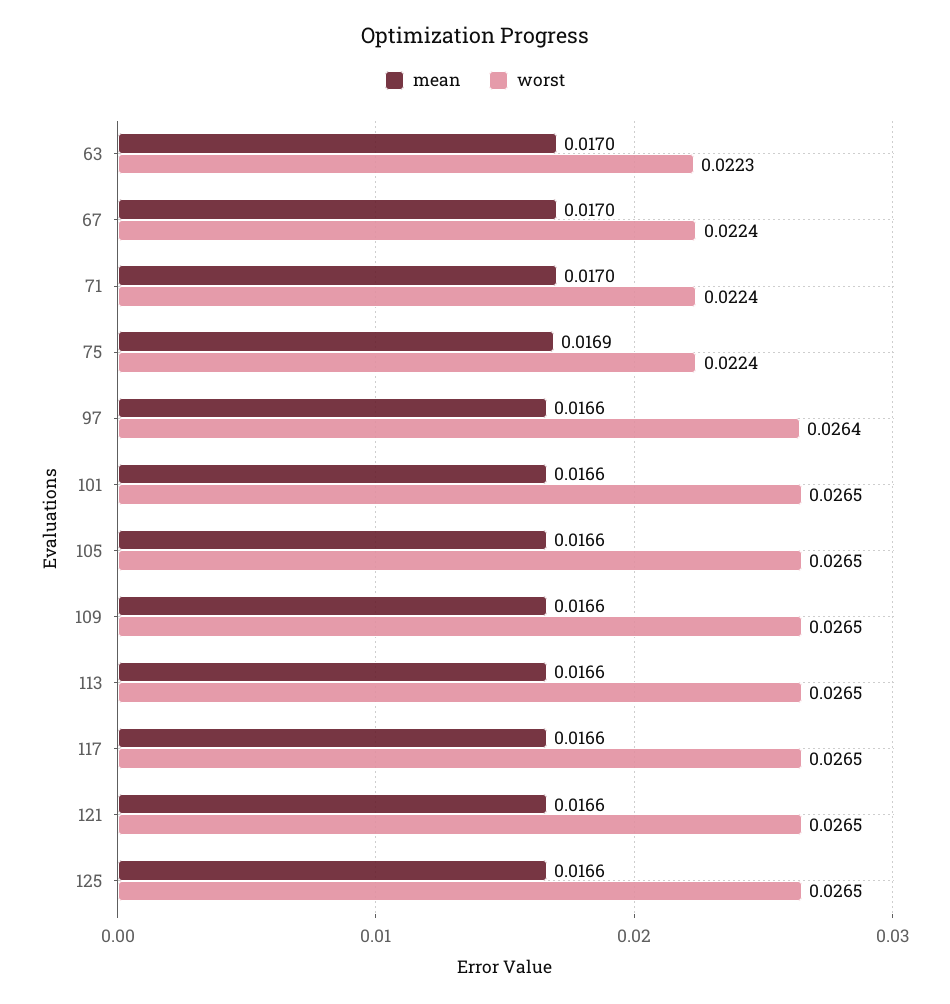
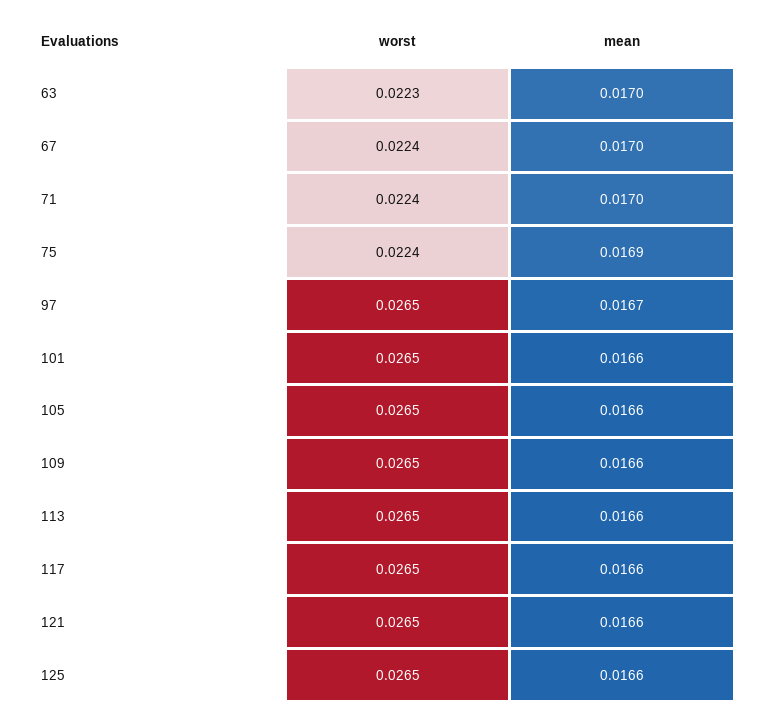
mean, 97: 0.0166 -> 0.0167
worst, 97: 0.0264 -> 0.0265

